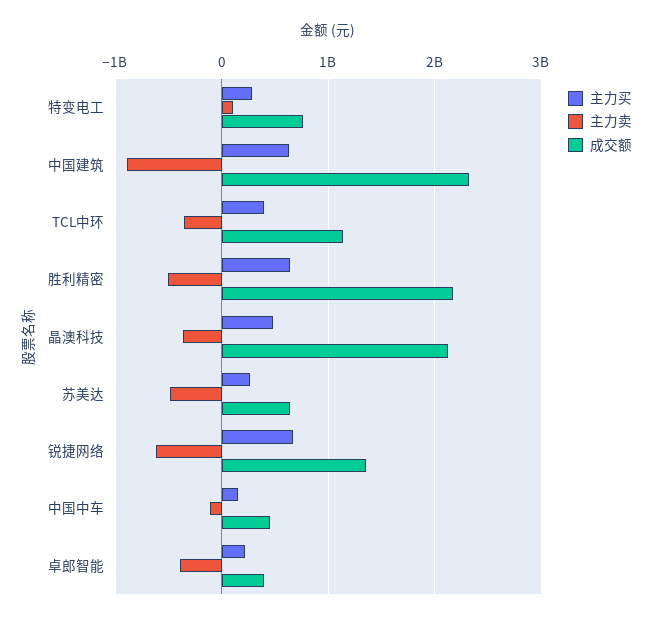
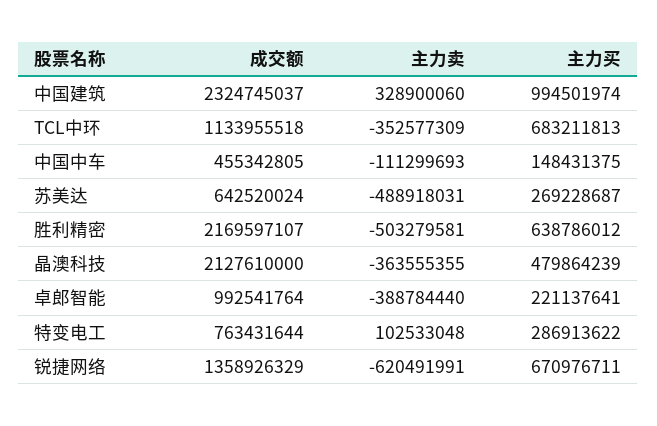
主力买, 中国建筑: 600000000 -> 994501974
主力卖, 中国建筑: -900000000 -> 328900060
主力买, TCL中环: 400000000 -> 683211813
成交额, 卓郎智能: 400000000 -> 992541764

